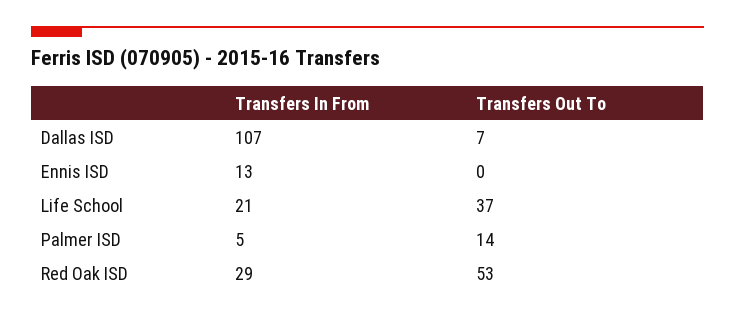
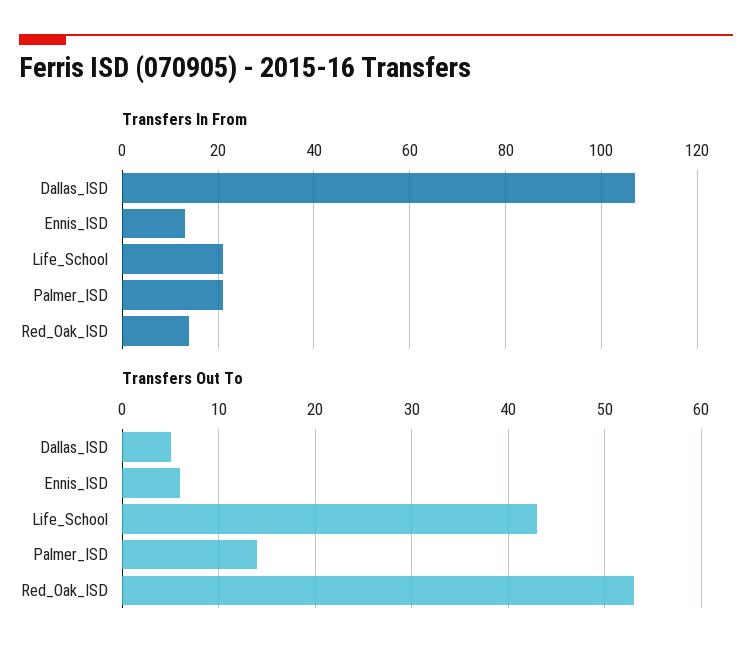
Transfers Out To, Dallas ISD: 7 -> 5
Transfers Out To, Ennis ISD: 0 -> 6
Transfers Out To, Life School: 37 -> 43
Transfers In From, Palmer ISD: 5 -> 20
Transfers In From, Red Oak ISD: 29 -> 15

